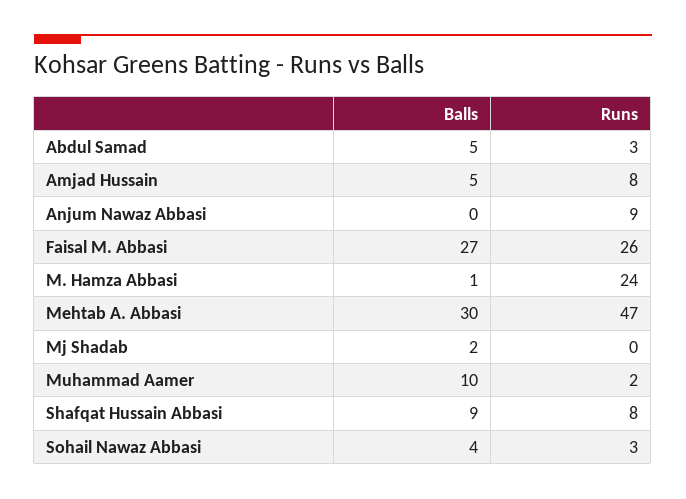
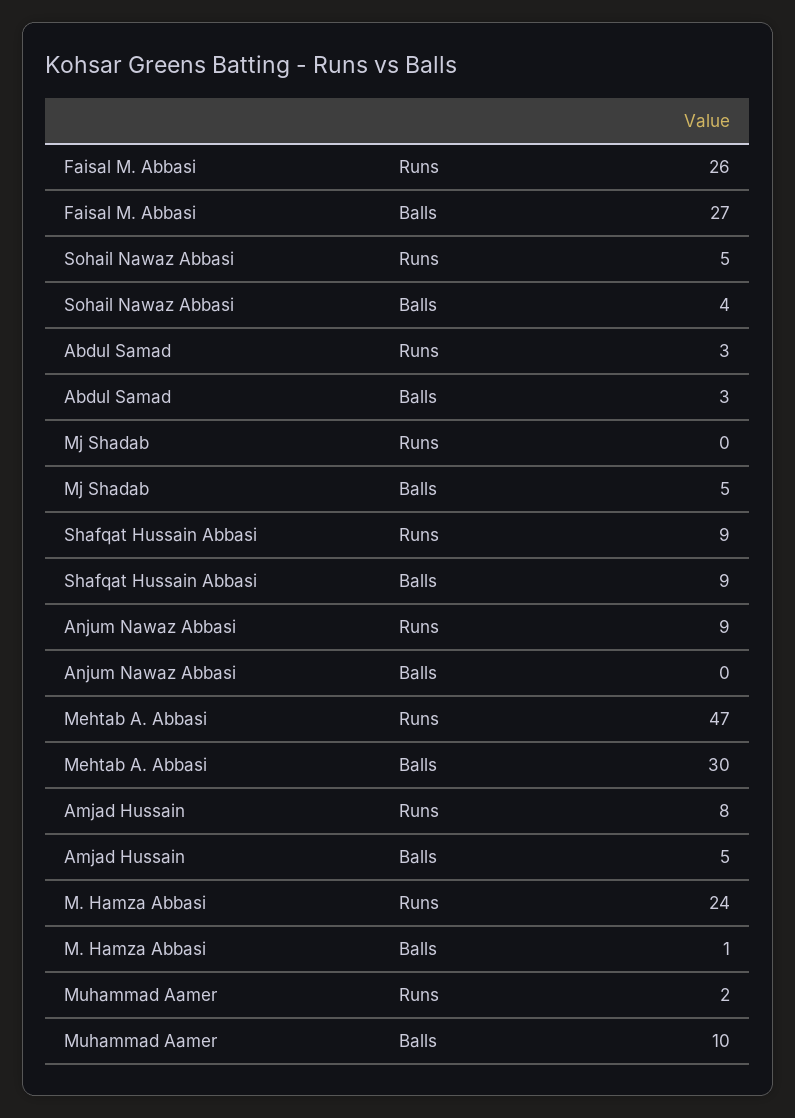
Balls, Abdul Samad: 5 -> 3
Balls, Mj Shadab: 2 -> 5
Runs, Shafqat Hussain Abbasi: 8 -> 9
Runs, Sohail Nawaz Abbasi: 3 -> 5

